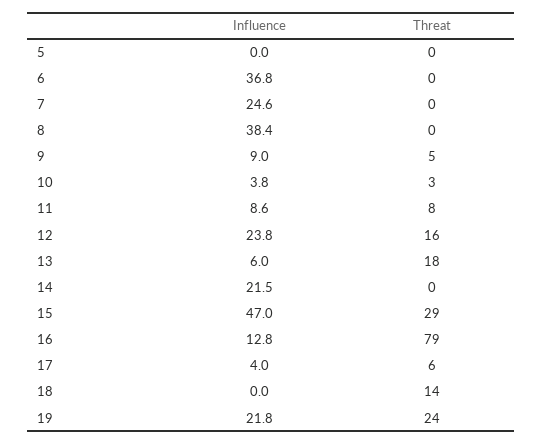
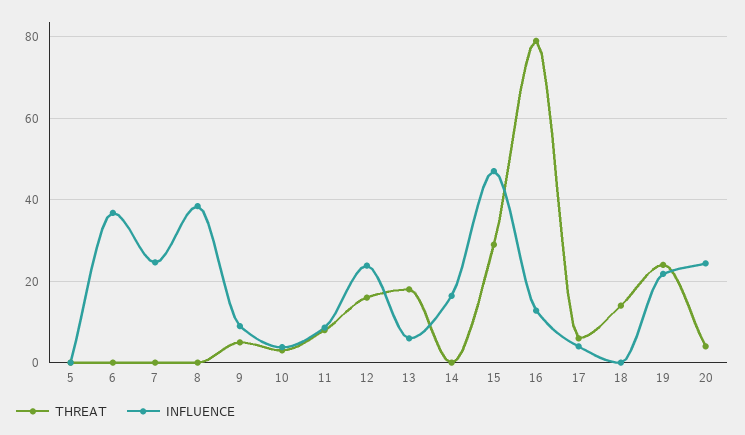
Influence, 14: 21.5 -> 16
Threat, 20: none -> 4
Influence, 20: none -> 24

